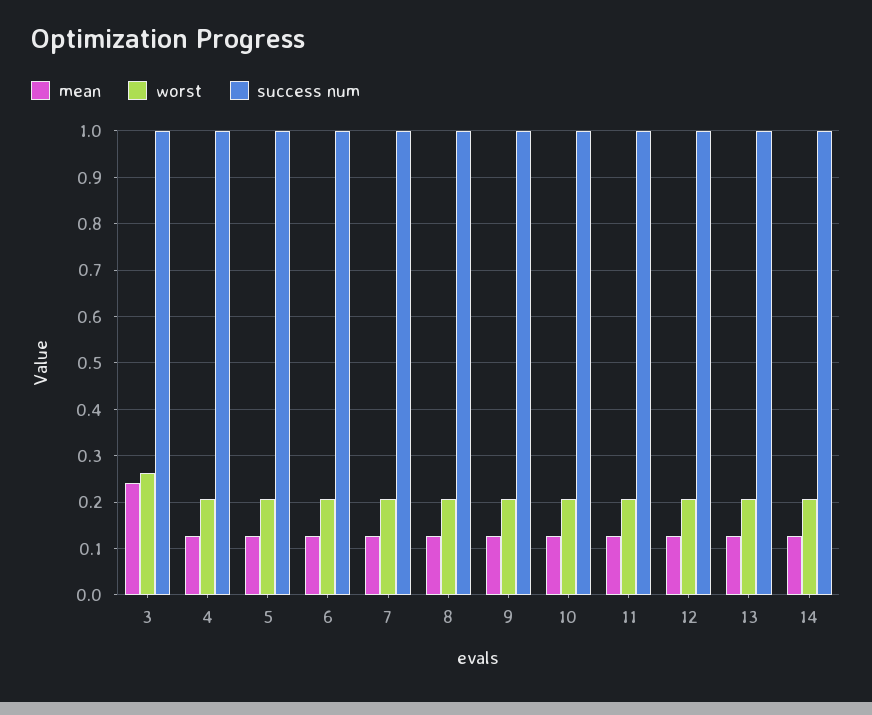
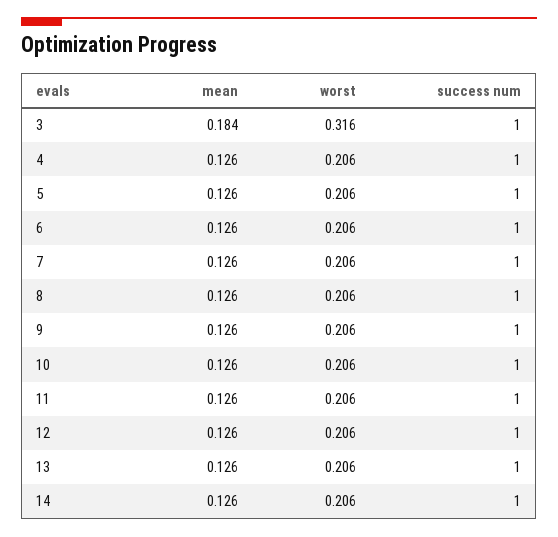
mean, 3: 0.24 -> 0.184
worst, 3: 0.26 -> 0.316

